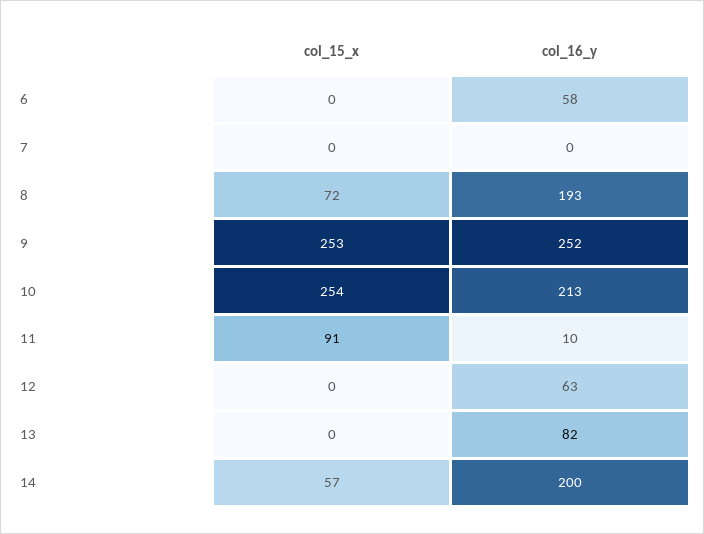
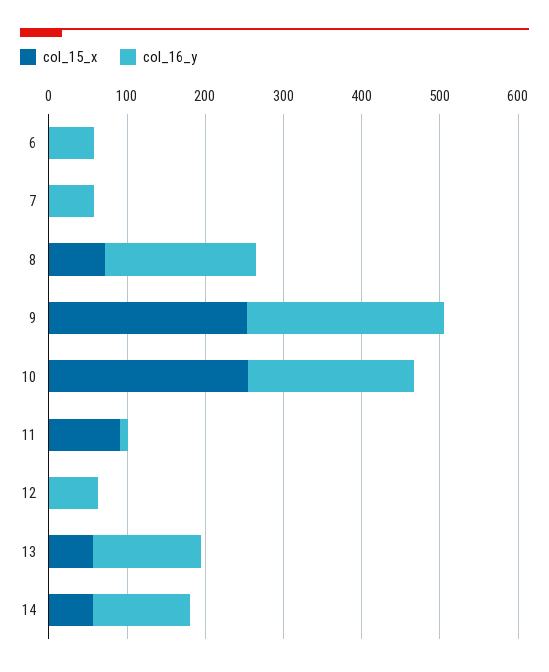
col_16_y, 7: 0 -> 60
col_15_x, 13: 0 -> 60
col_16_y, 13: 82 -> 140
col_16_y, 14: 200 -> 120

